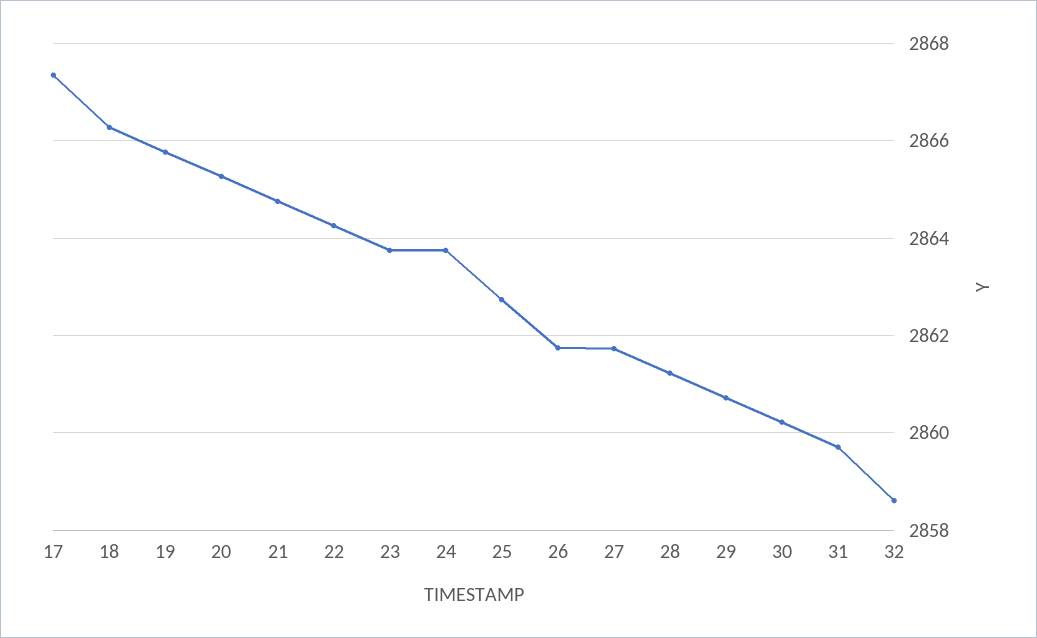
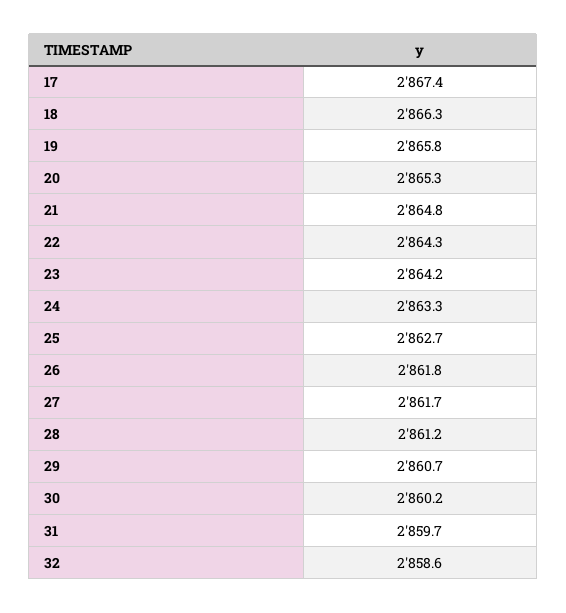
23: 2863.8 -> 2864.2
24: 2863.8 -> 2863.3

